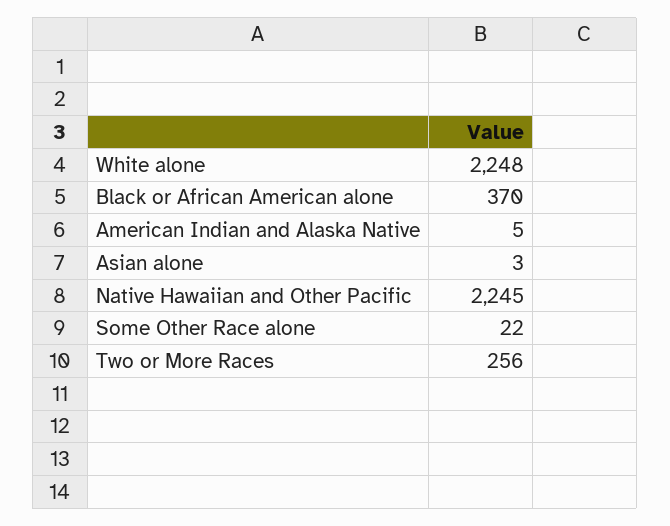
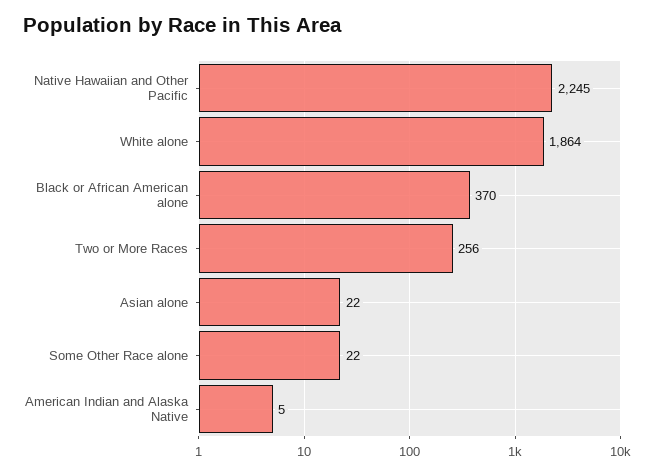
White alone: 2248 -> 1864
Asian alone: 3 -> 22

